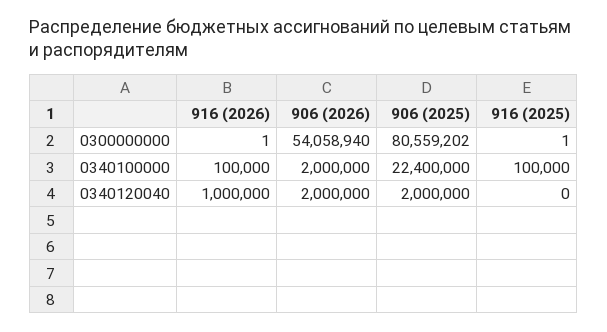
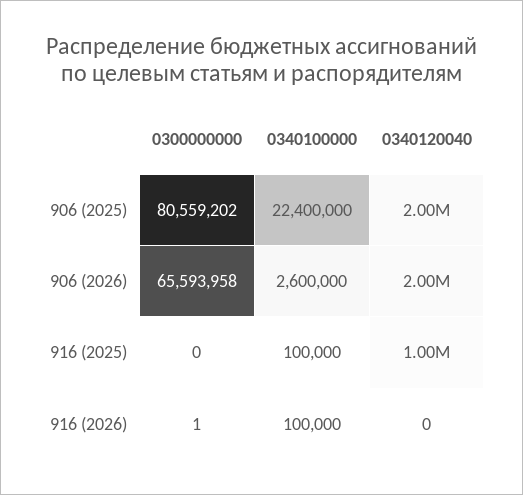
906 (2026), 0300000000: 54058940 -> 65593958
916 (2025), 0300000000: 1 -> 0
906 (2026), 0340100000: 2000000 -> 2600000
916 (2026), 0340120040: 1000000 -> 0
916 (2025), 0340120040: 0 -> 1000000

